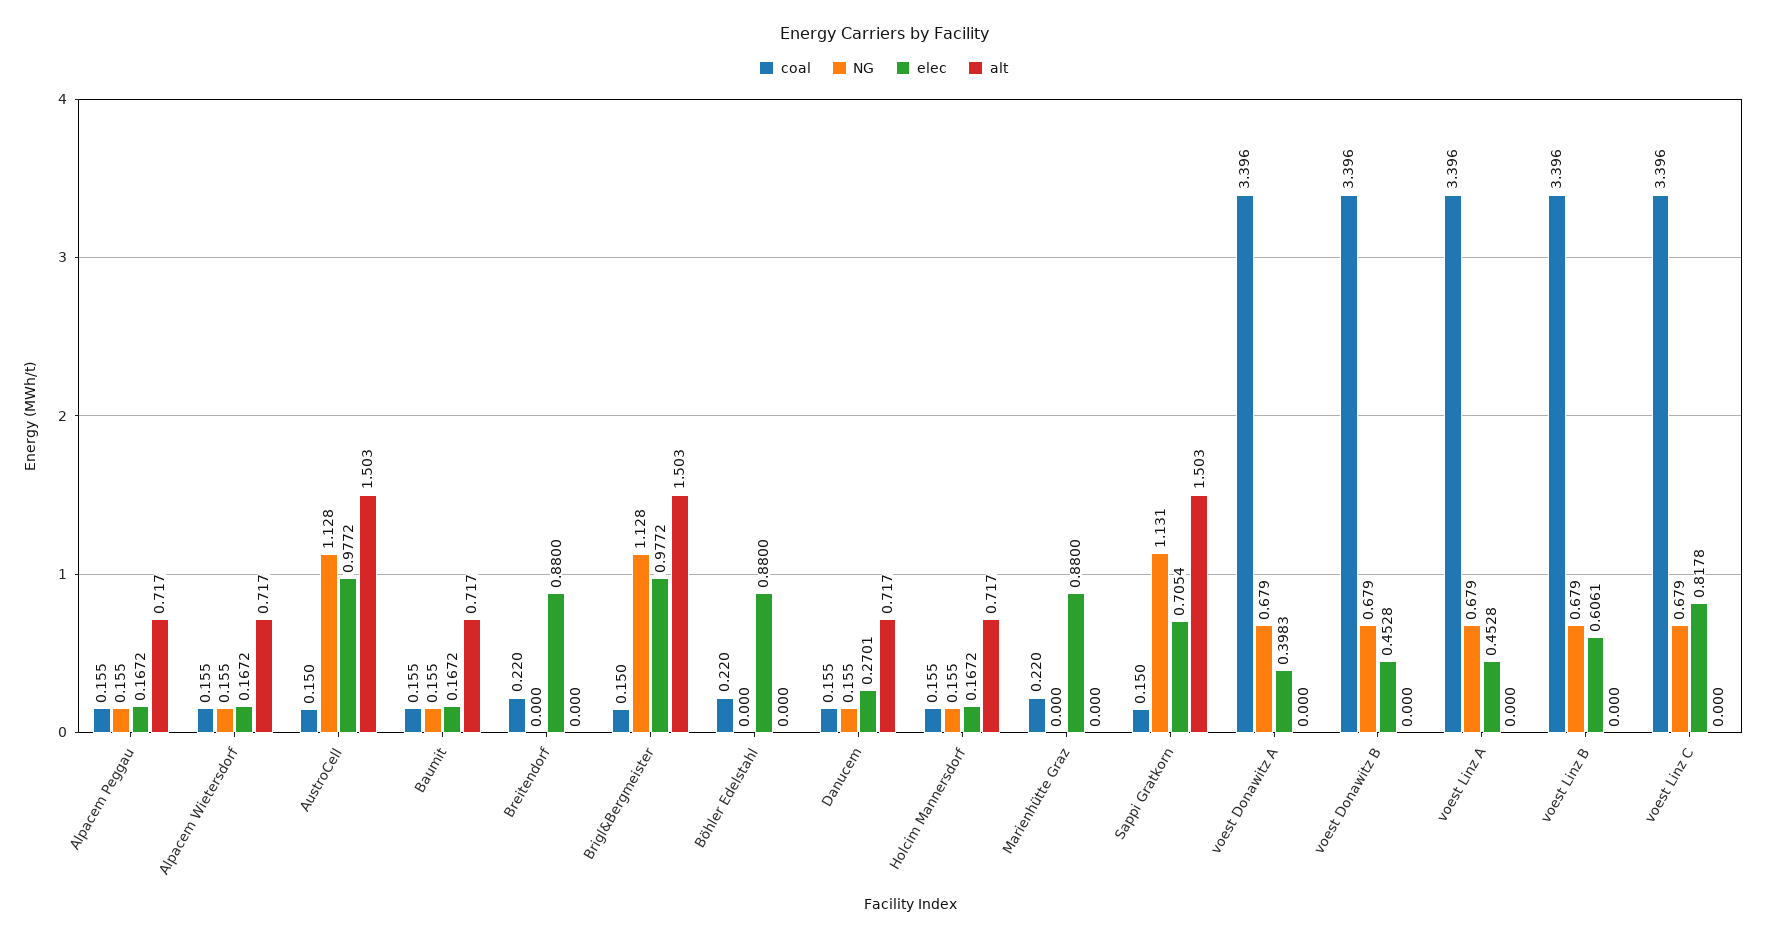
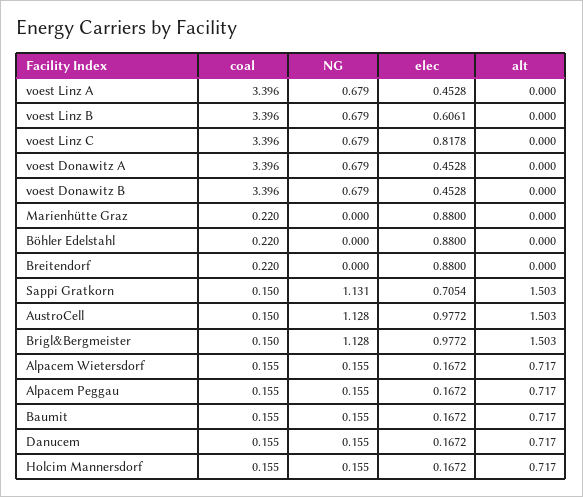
elec, Danucem: 0.2701 -> 0.1672
elec, voest Donawitz A: 0.3983 -> 0.4528

